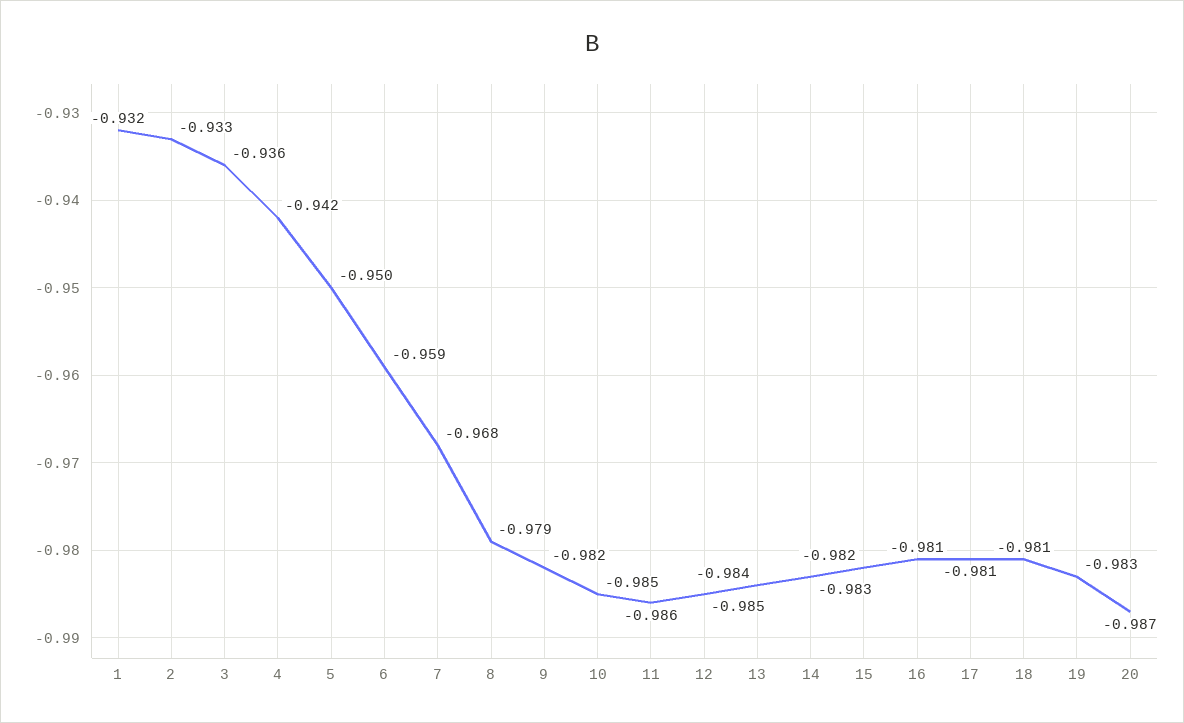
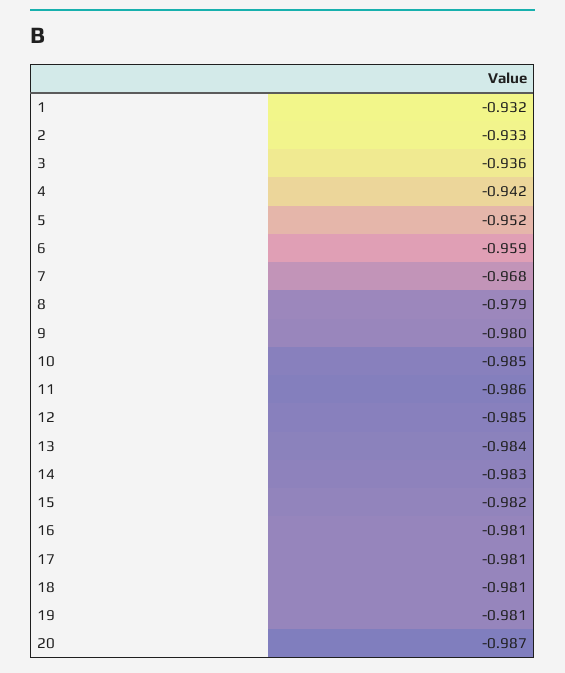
5: -0.95 -> -0.952
9: -0.982 -> -0.98
19: -0.983 -> -0.981

